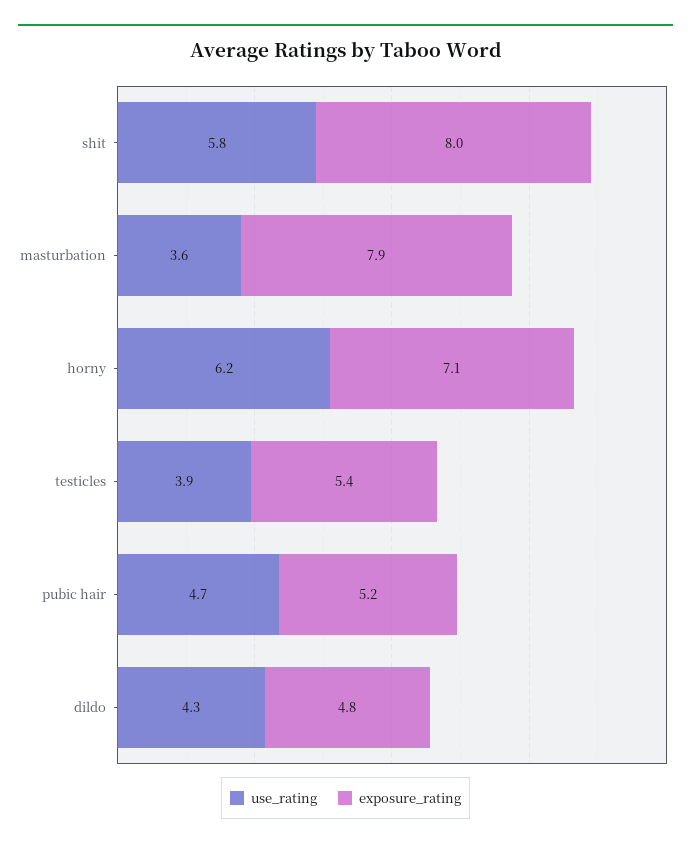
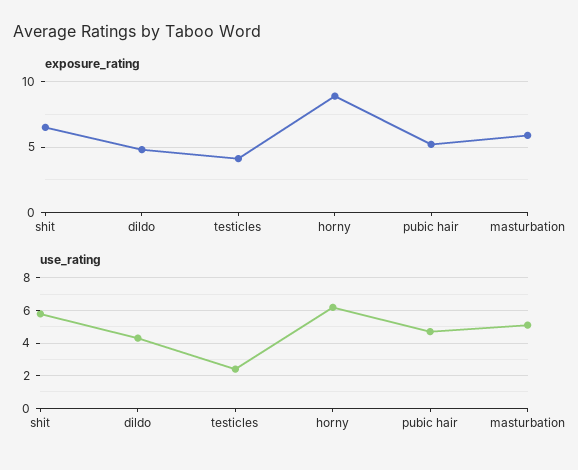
exposure_rating, shit: 8 -> 6.5
use_rating, masturbation: 3.6 -> 5
exposure_rating, masturbation: 7.9 -> 6
exposure_rating, horny: 7.1 -> 9
use_rating, testicles: 3.9 -> 2.5
exposure_rating, testicles: 5.4 -> 4

